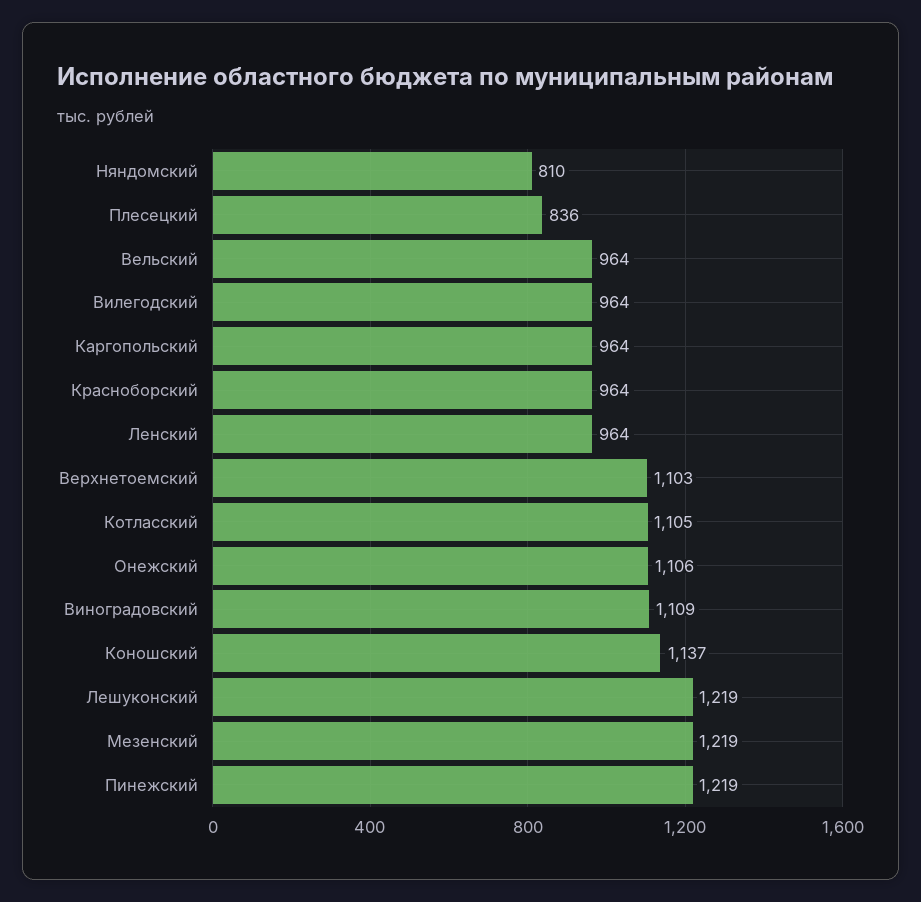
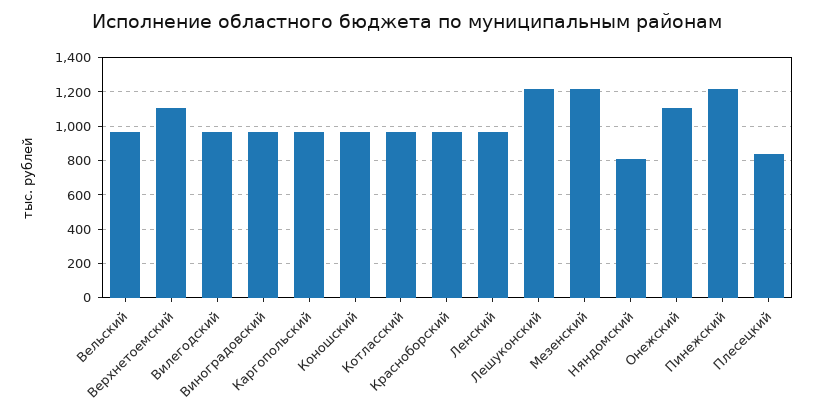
Котласский: 1105 -> 950
Виноградовский: 1109 -> 950
Коношский: 1137 -> 950

